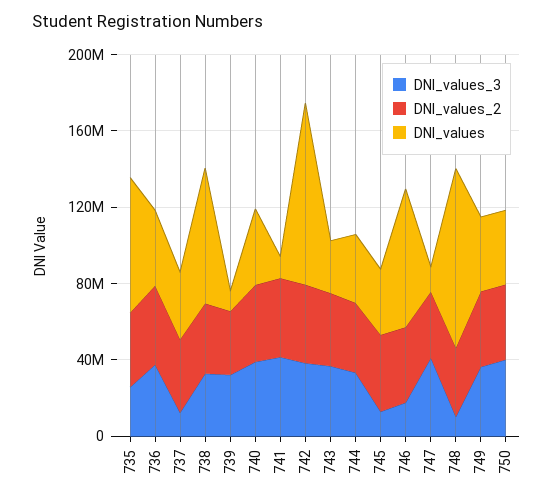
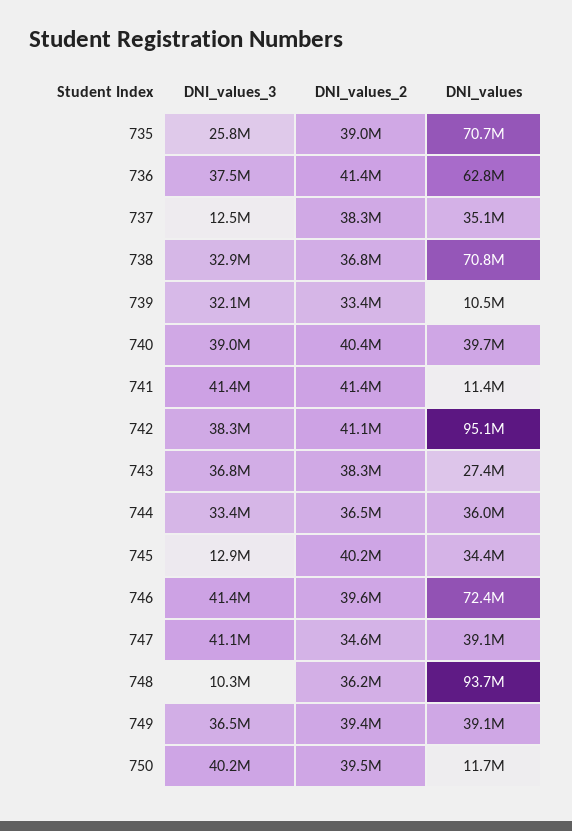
DNI_values, 736: 40000000 -> 62800000
DNI_values_3, 746: 20000000 -> 41400000
DNI_values, 747: 10000000 -> 39100000
DNI_values, 750: 40000000 -> 11700000

